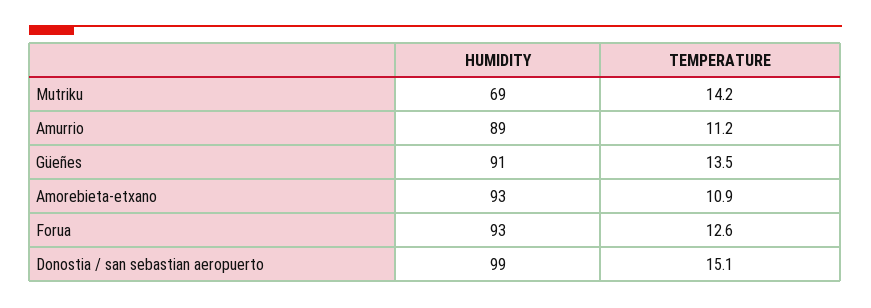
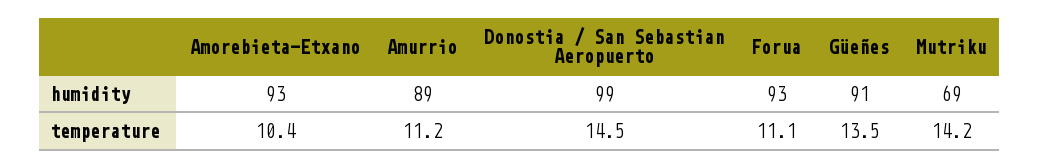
TEMPERATURE, Amorebieta-etxano: 10.9 -> 10.4
TEMPERATURE, Forua: 12.6 -> 11.1
TEMPERATURE, Donostia / san sebastian aeropuerto: 15.1 -> 14.5

